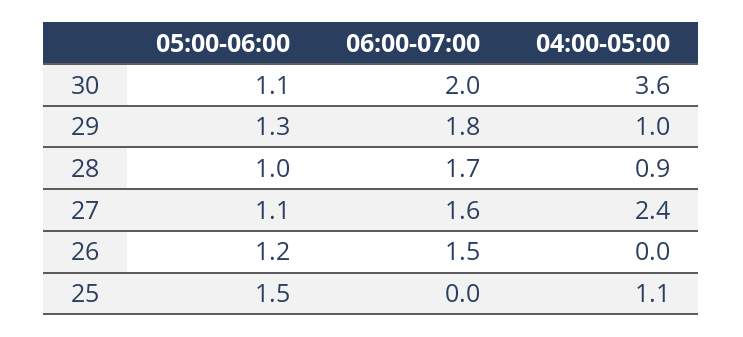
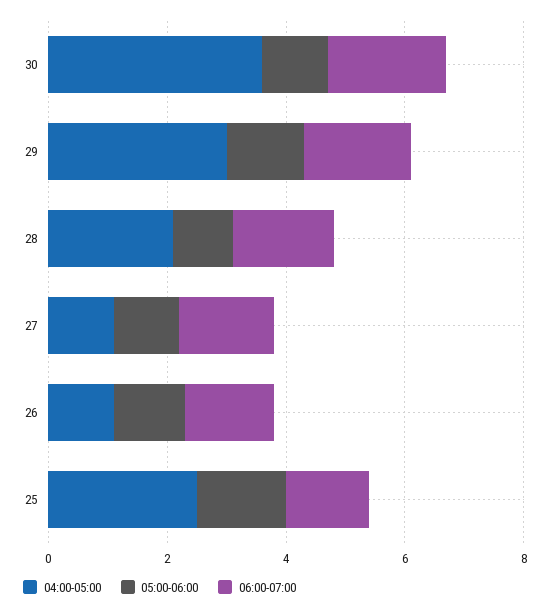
04:00-05:00, 29: 1 -> 3
04:00-05:00, 28: 0.9 -> 2
04:00-05:00, 27: 2.4 -> 1
04:00-05:00, 26: 0 -> 1
06:00-07:00, 25: 0 -> 1.5
04:00-05:00, 25: 1.1 -> 2.5

